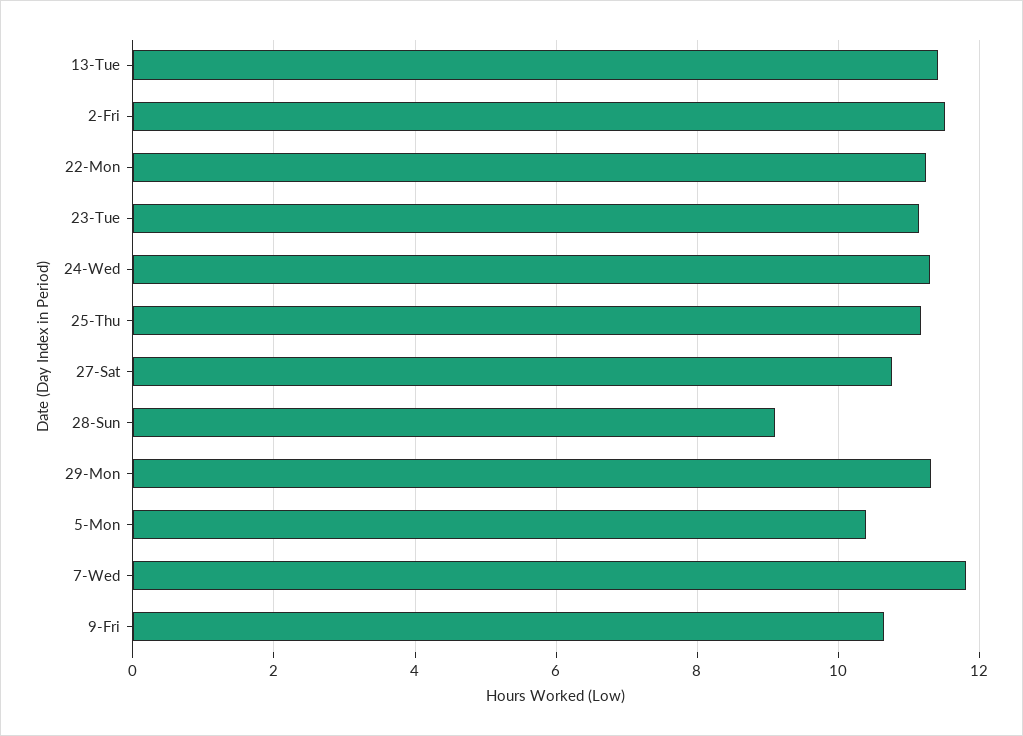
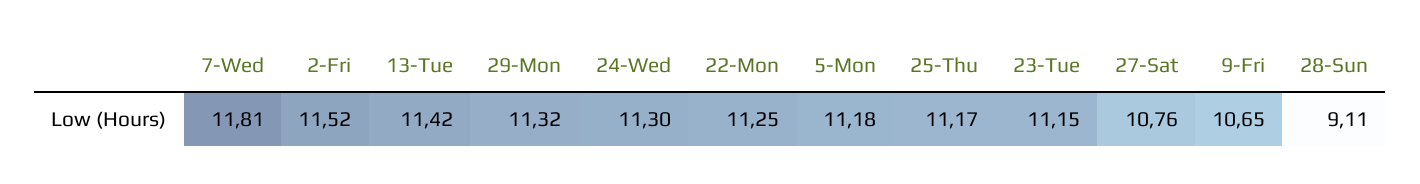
5-Mon: 10.4 -> 11.18

